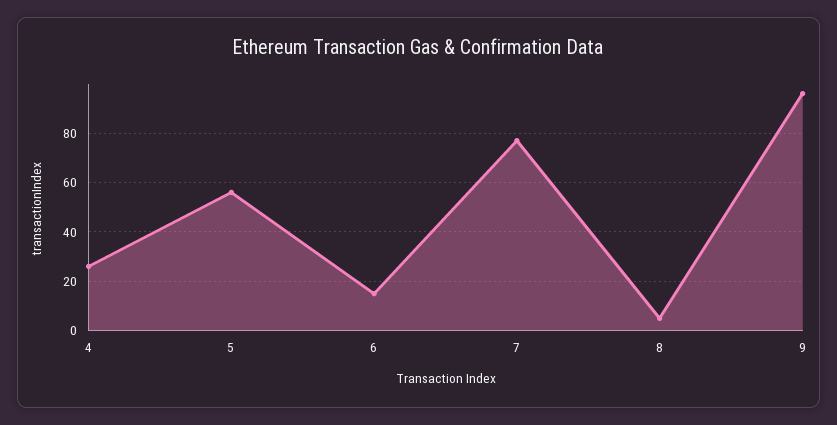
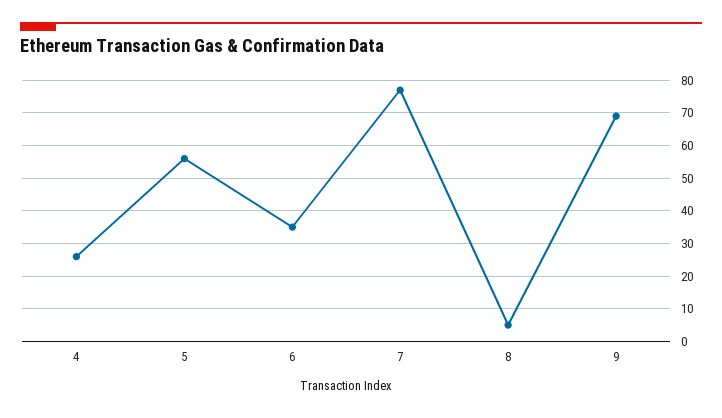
6: 15 -> 35
9: 95 -> 70

